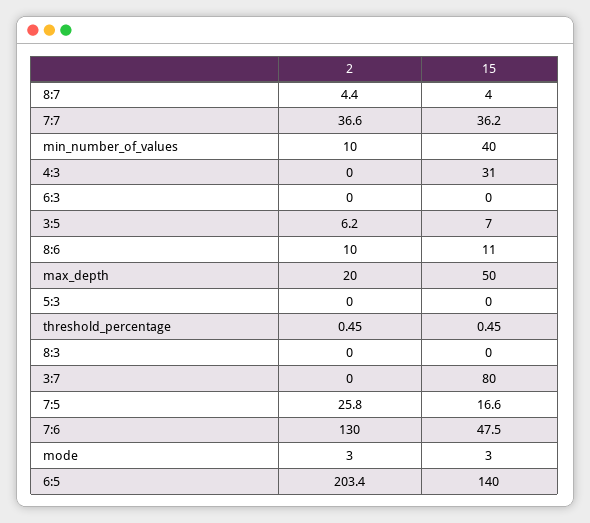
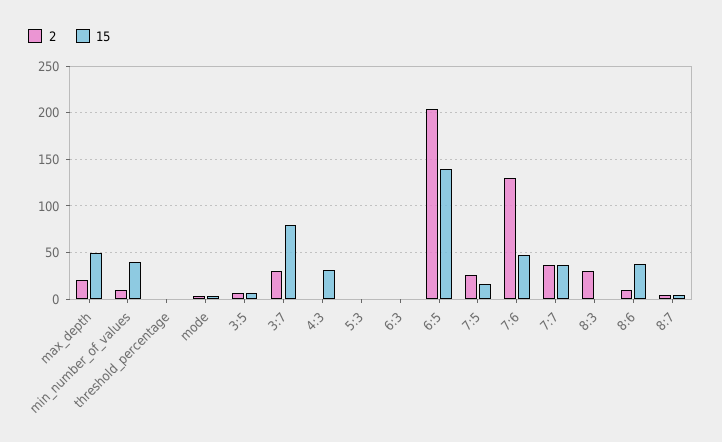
15, 8:6: 11 -> 40
2, 8:3: 0 -> 30
2, 3:7: 0 -> 30

